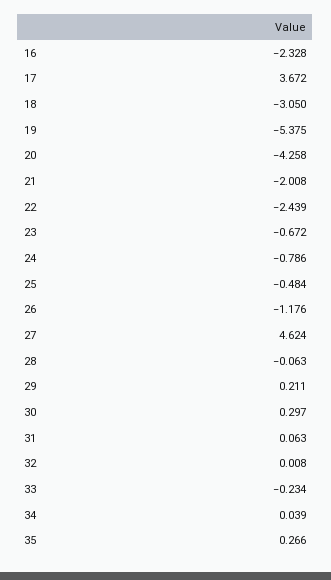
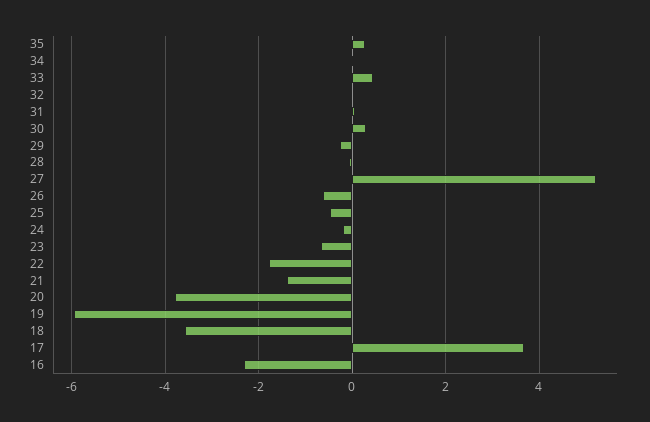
18: -3.05 -> -3.6
19: -5.375 -> -6
20: -4.258 -> -3.8
21: -2.008 -> -1.4
22: -2.439 -> -1.8
24: -0.786 -> -0.2
26: -1.176 -> -0.6
27: 4.624 -> 5.2
29: 0.211 -> -0.2
33: -0.234 -> 0.4

